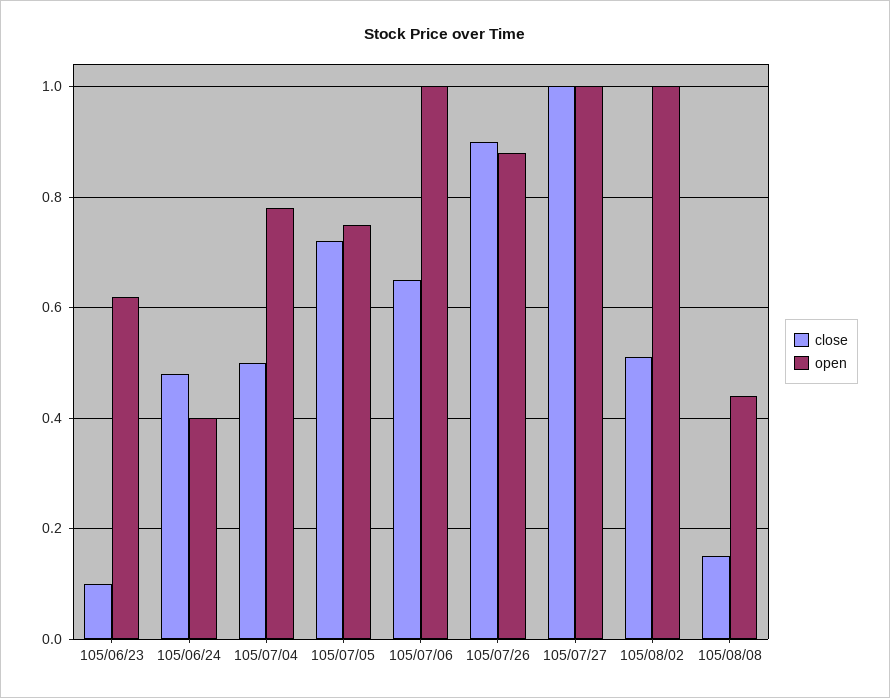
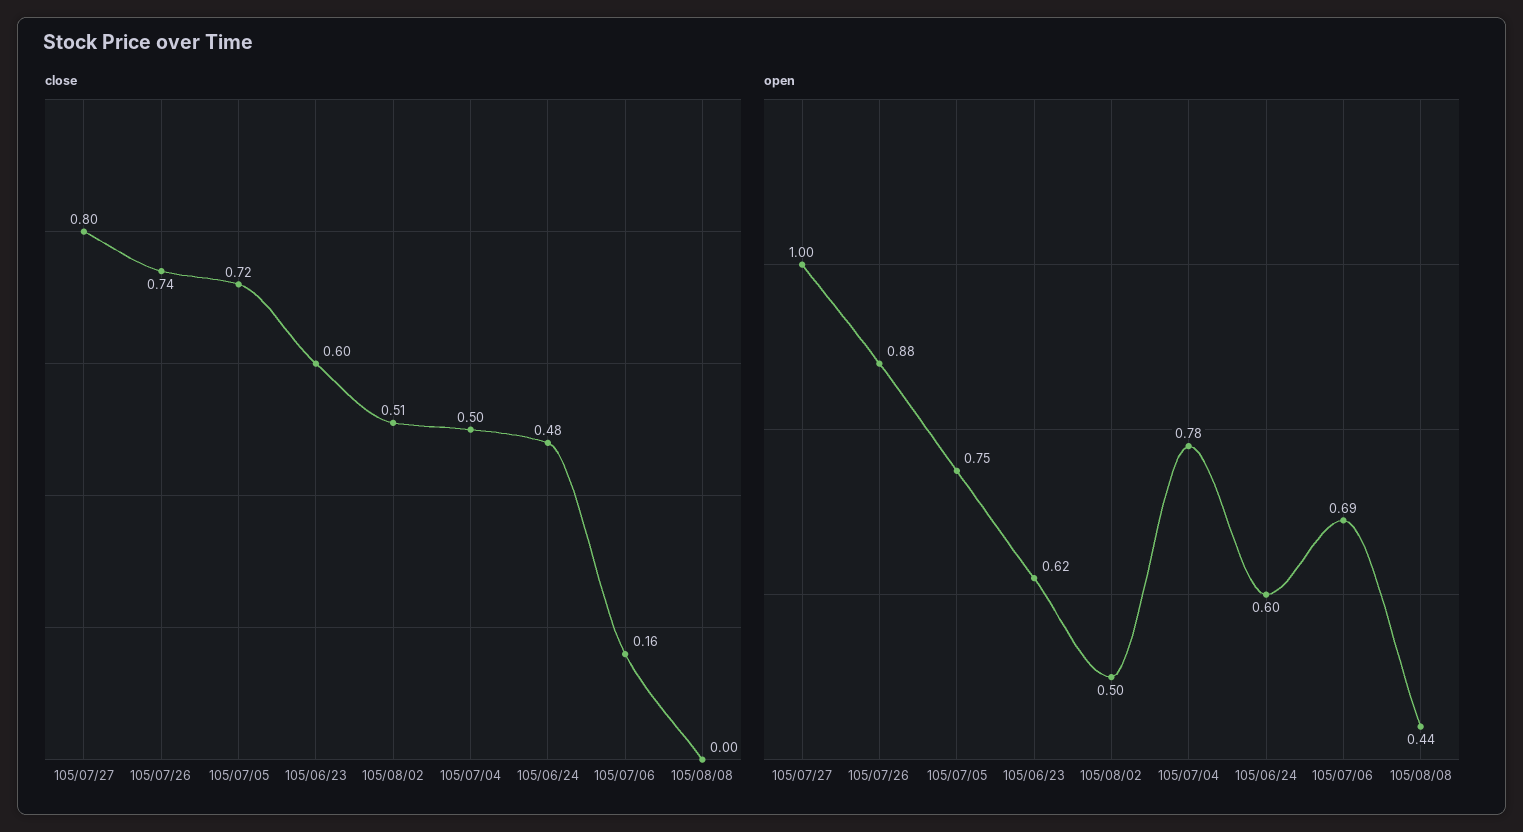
close, 105/06/23: 0.1 -> 0.6
open, 105/06/24: 0.4 -> 0.6
close, 105/07/06: 0.65 -> 0.16
open, 105/07/06: 1 -> 0.69
close, 105/07/26: 0.9 -> 0.74
close, 105/07/27: 1 -> 0.8
open, 105/08/02: 1 -> 0.5
close, 105/08/08: 0.15 -> 0

